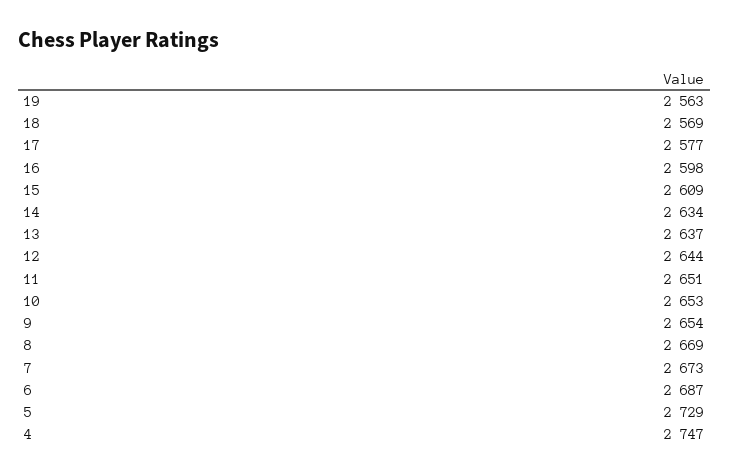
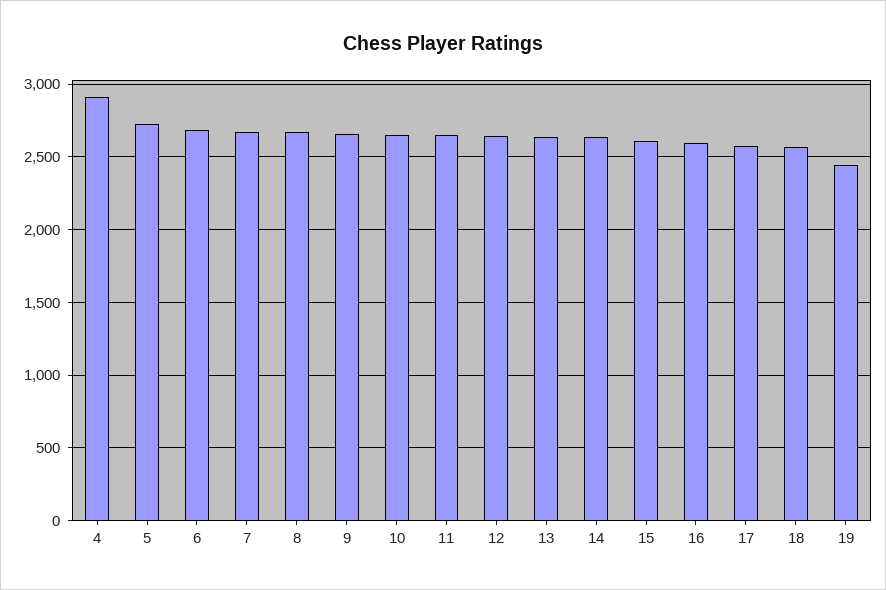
19: 2563 -> 2450
4: 2747 -> 2900

